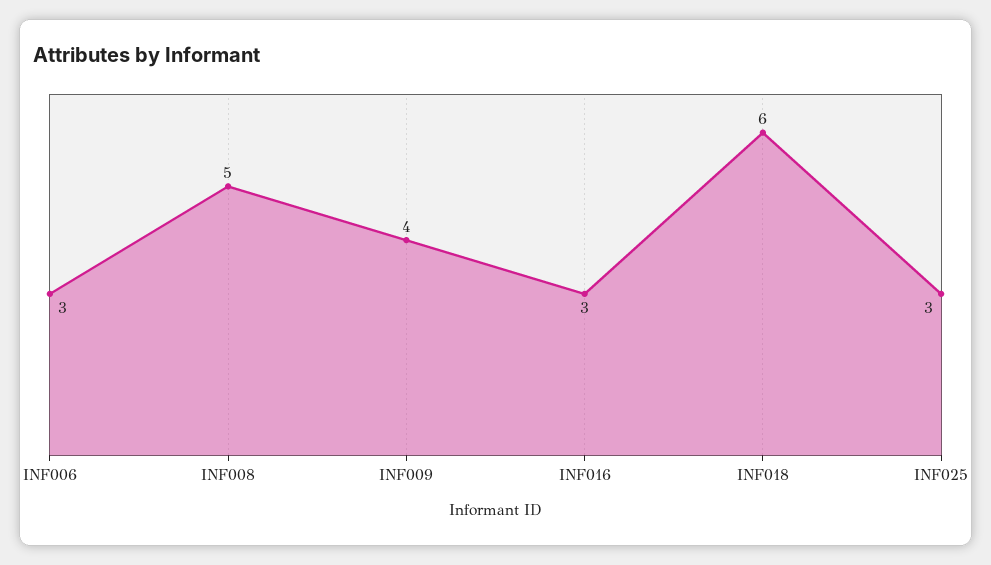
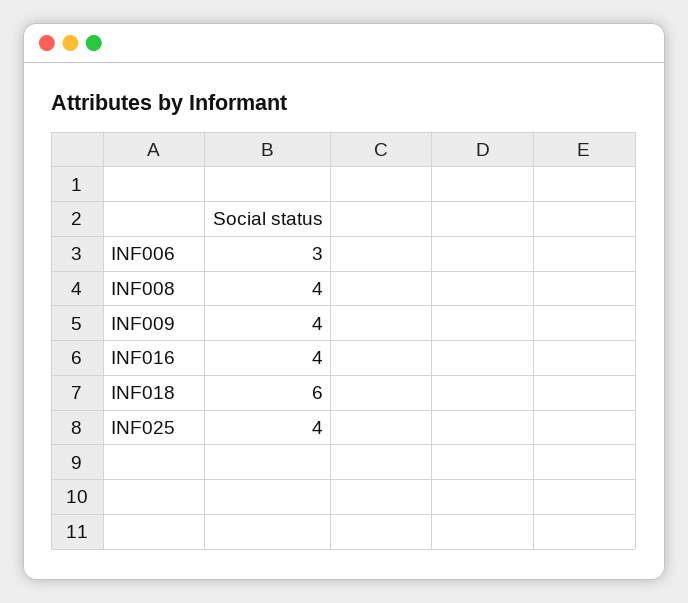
INF008: 5 -> 4
INF016: 3 -> 4
INF025: 3 -> 4

